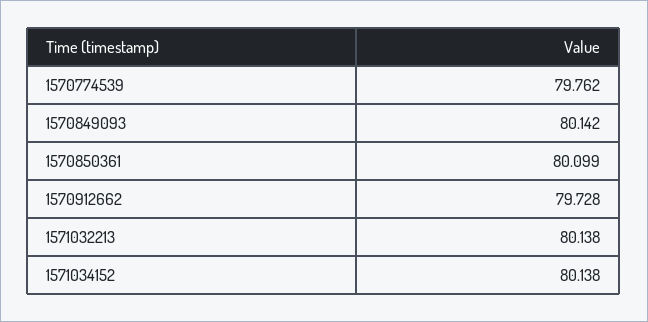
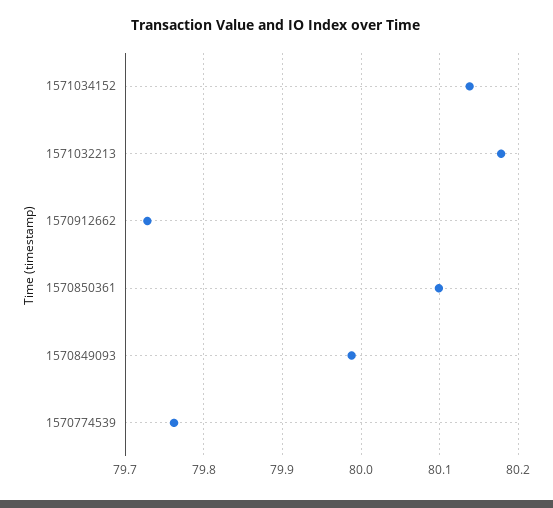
1570849093: 80.142 -> 79.99
1571032213: 80.138 -> 80.18

